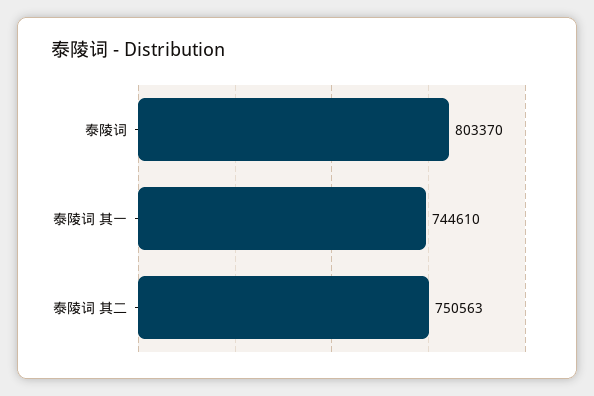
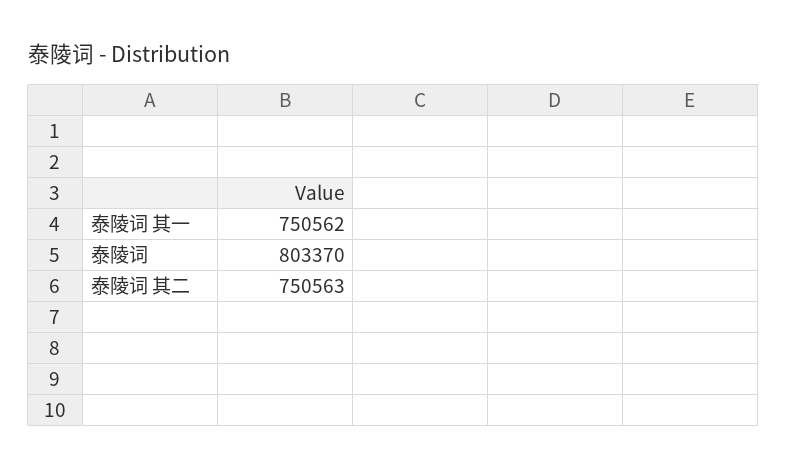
泰陵词 其一: 744610 -> 750562

